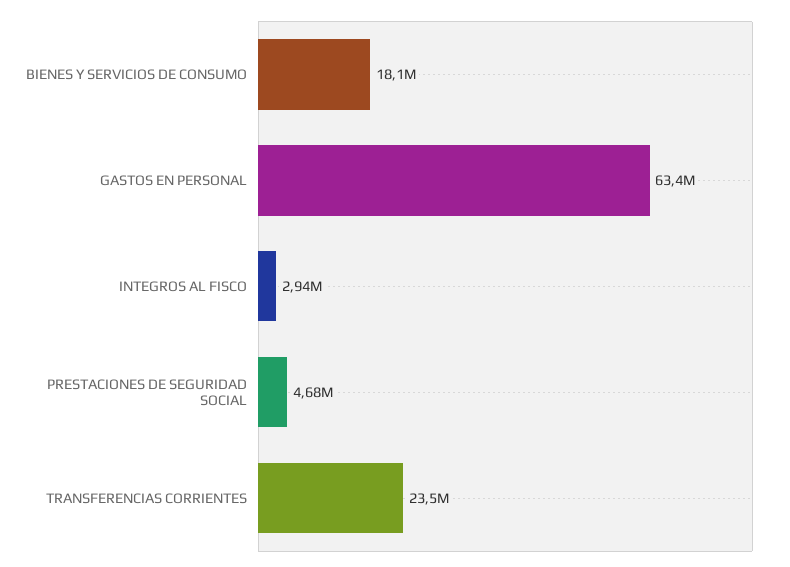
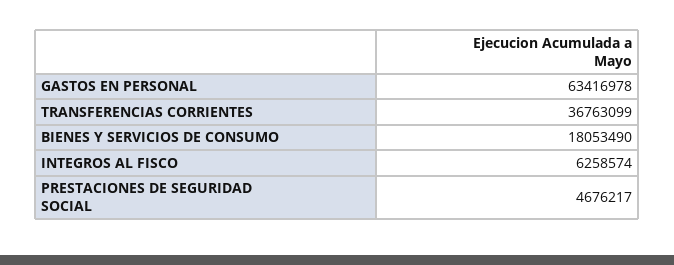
INTEGROS AL FISCO: 2940000 -> 6258574
TRANSFERENCIAS CORRIENTES: 23500000 -> 36763099

